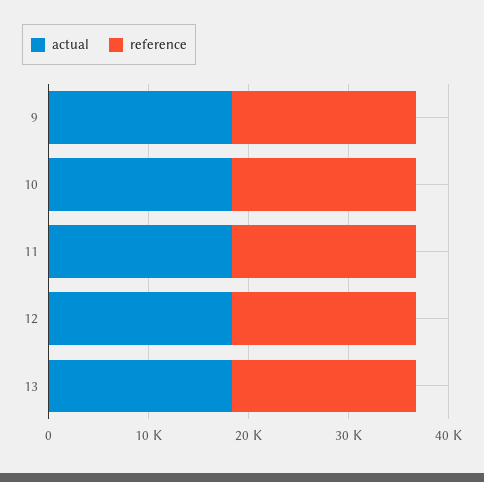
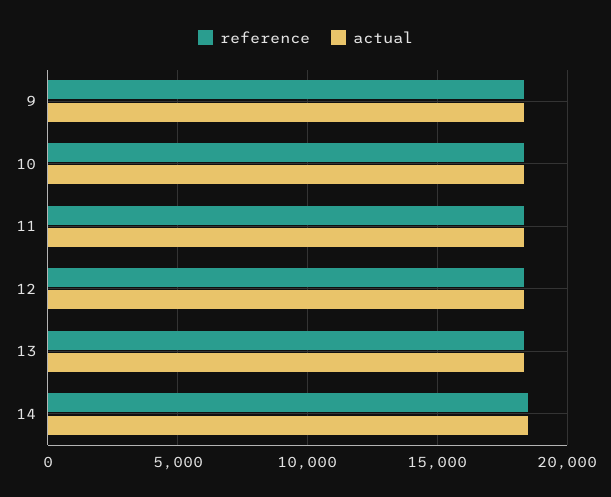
reference, 14: none -> 18500
actual, 14: none -> 18500

